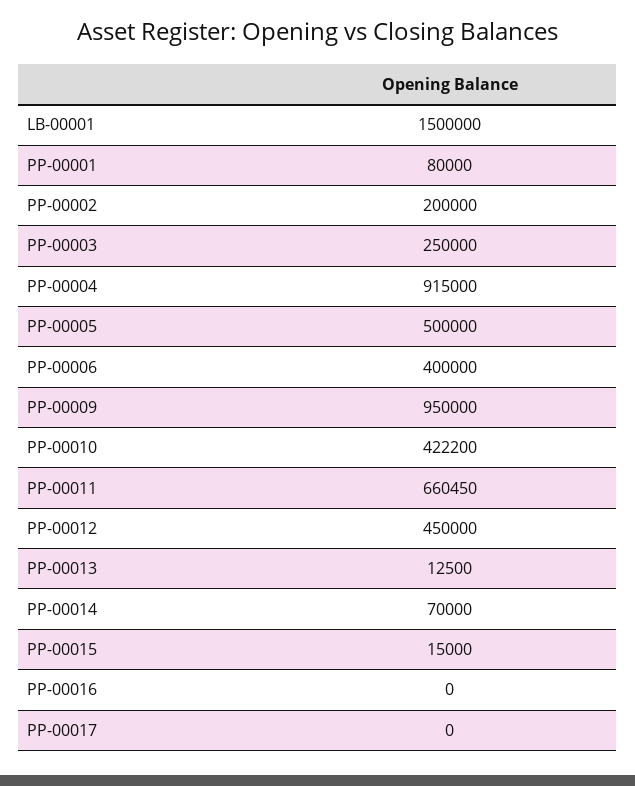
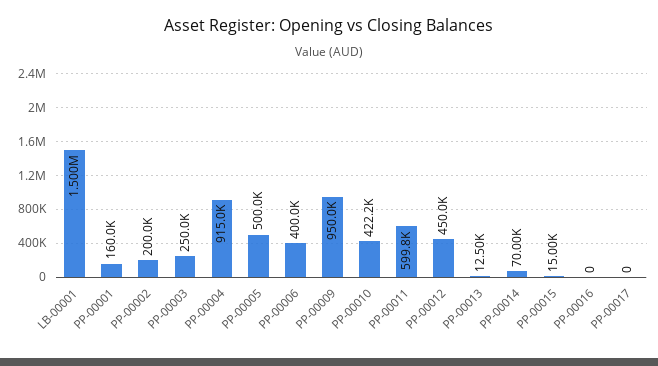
PP-00001: 80000 -> 160000
PP-00011: 660450 -> 599800

